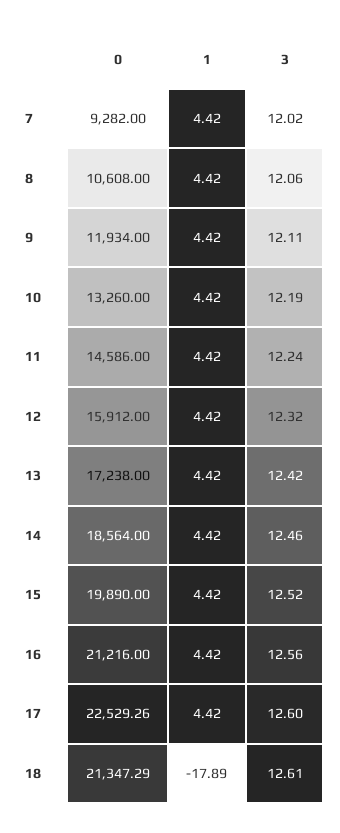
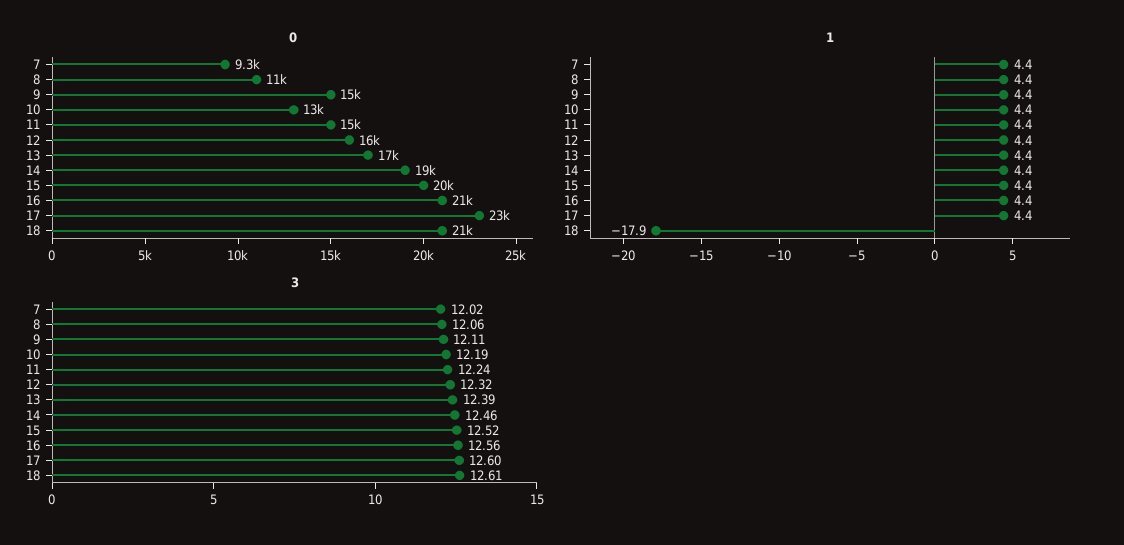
0, 9: 11934 -> 15000
3, 13: 12.42 -> 12.39

